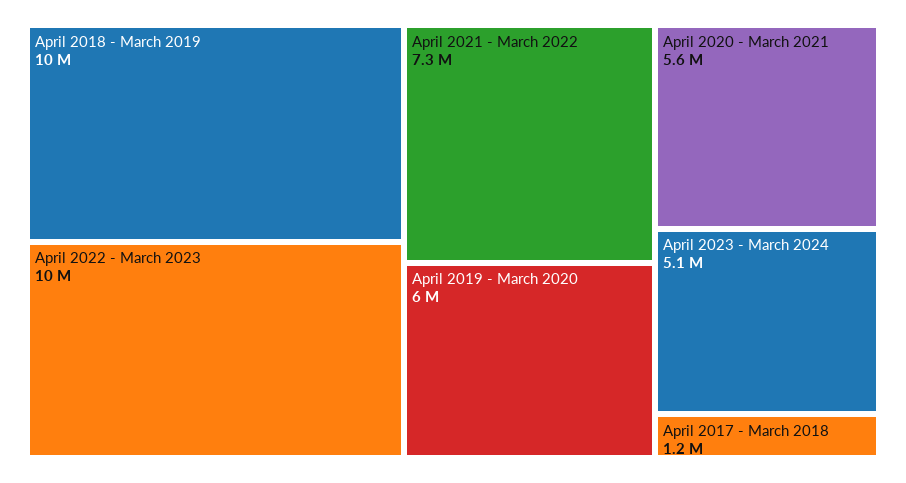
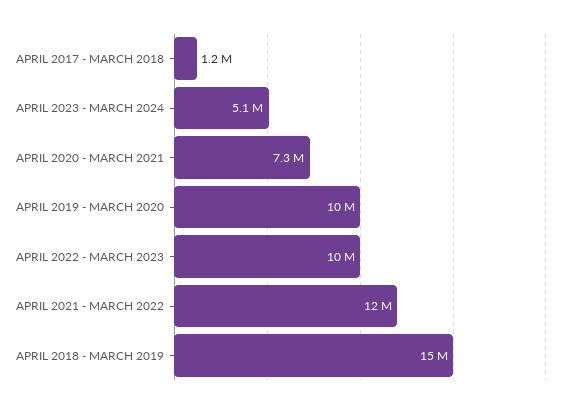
April 2018 - March 2019: 10000000 -> 15000000
April 2021 - March 2022: 7300000 -> 12000000
April 2019 - March 2020: 6000000 -> 10000000
April 2020 - March 2021: 5600000 -> 7300000

